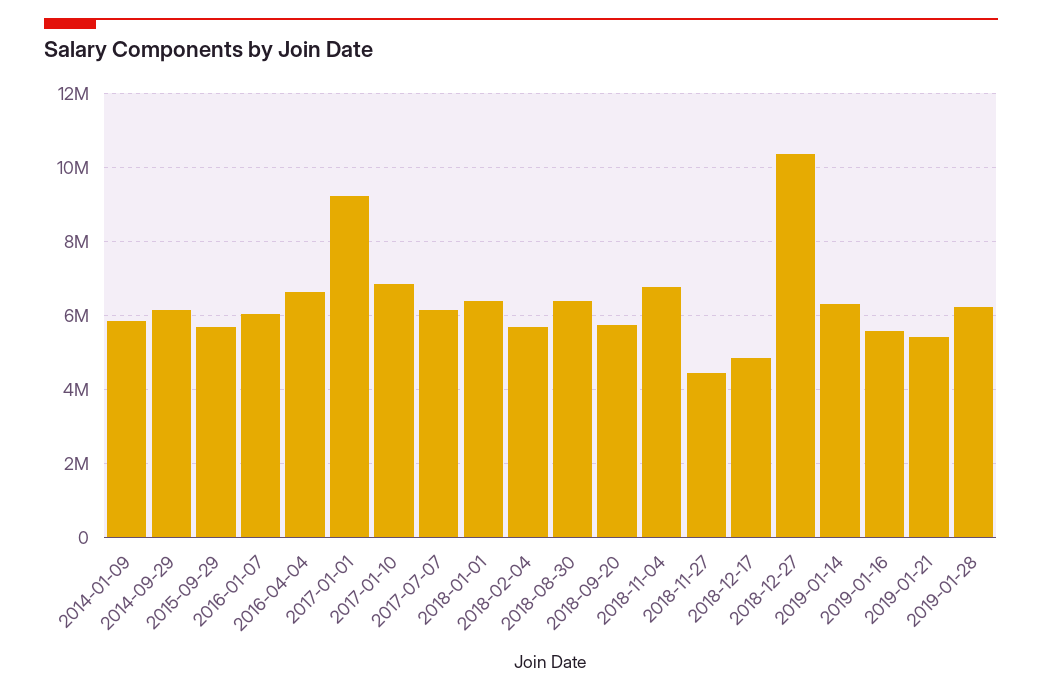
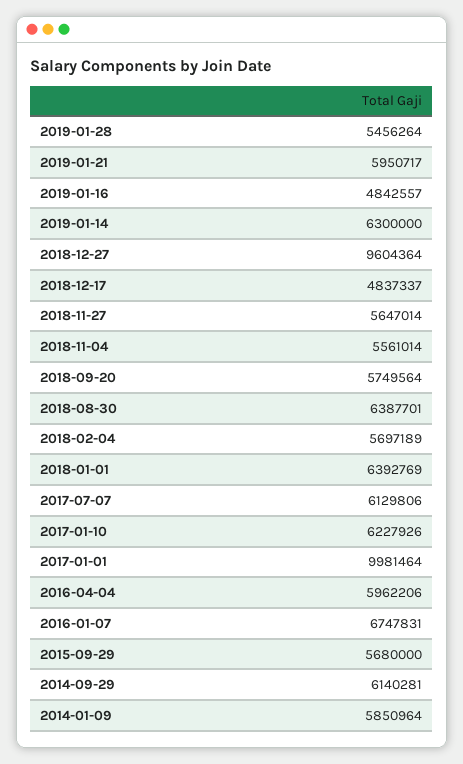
2016-01-07: 6000000 -> 6747831
2016-04-04: 6600000 -> 5962206
2017-01-01: 9200000 -> 9981464
2017-01-10: 6800000 -> 6227926
2018-11-04: 6800000 -> 5561014
2018-11-27: 4400000 -> 5647014
2018-12-27: 10400000 -> 9604364
2019-01-16: 5600000 -> 4842557
2019-01-21: 5400000 -> 5950717
2019-01-28: 6200000 -> 5456264

